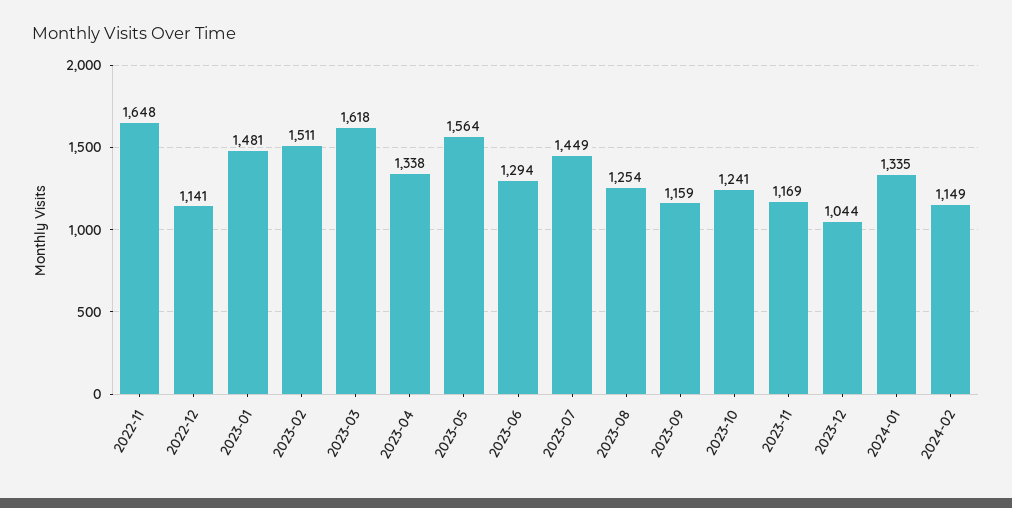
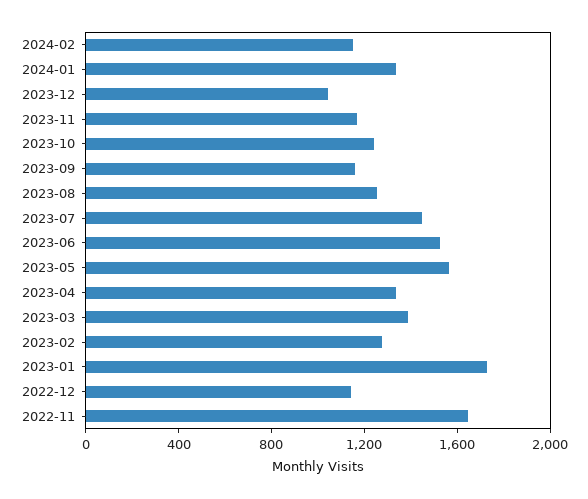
2023-01: 1481 -> 1700
2023-02: 1511 -> 1300
2023-03: 1618 -> 1400
2023-06: 1294 -> 1500

